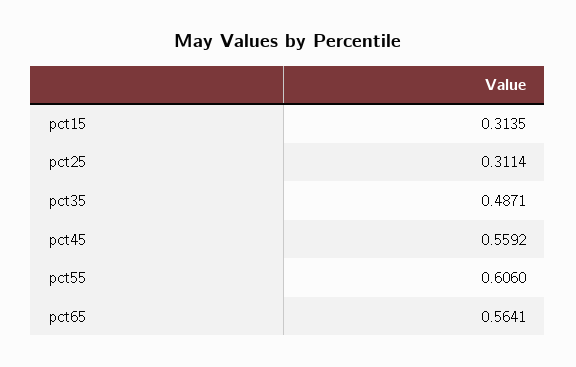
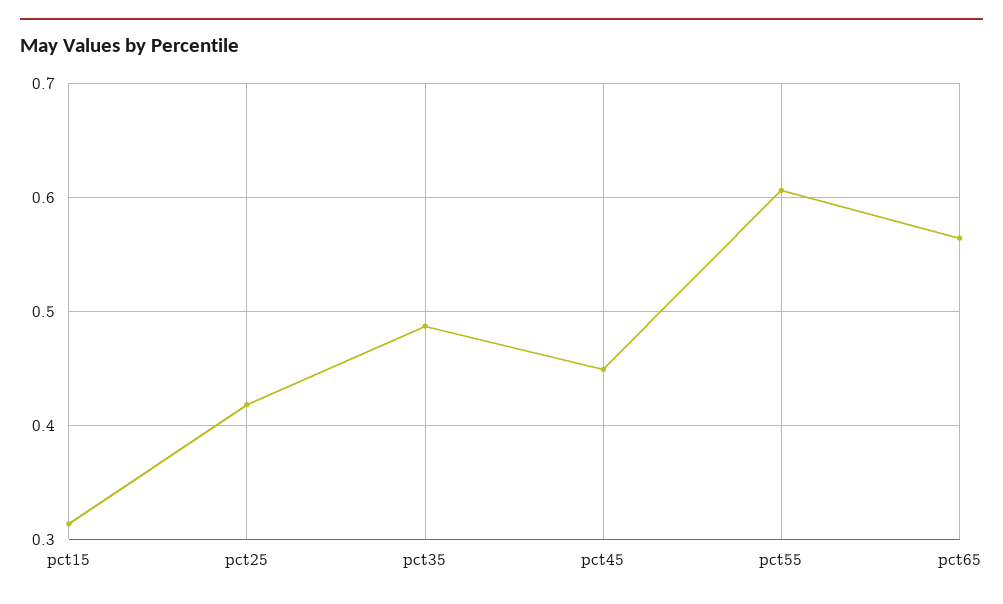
pct25: 0.3114 -> 0.42
pct45: 0.5592 -> 0.45

